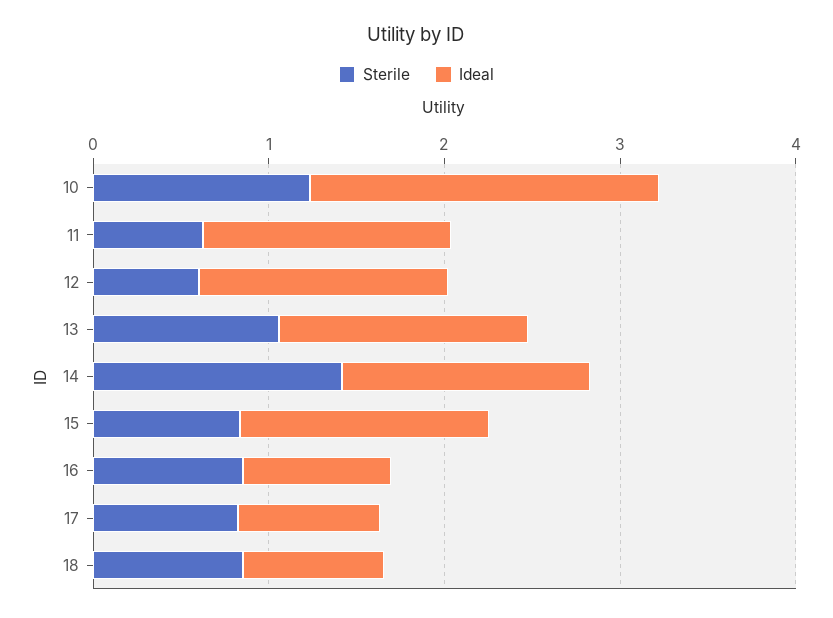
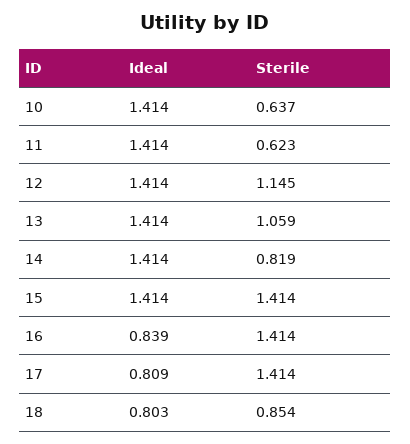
Sterile, 10: 1.2 -> 0.637
Ideal, 10: 2 -> 1.414
Sterile, 12: 0.6 -> 1.145
Sterile, 14: 1.4 -> 0.819
Sterile, 15: 0.8 -> 1.414
Sterile, 16: 0.8 -> 1.414
Sterile, 17: 0.8 -> 1.414

